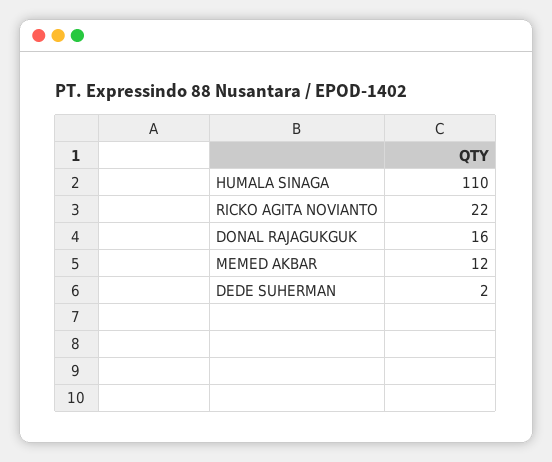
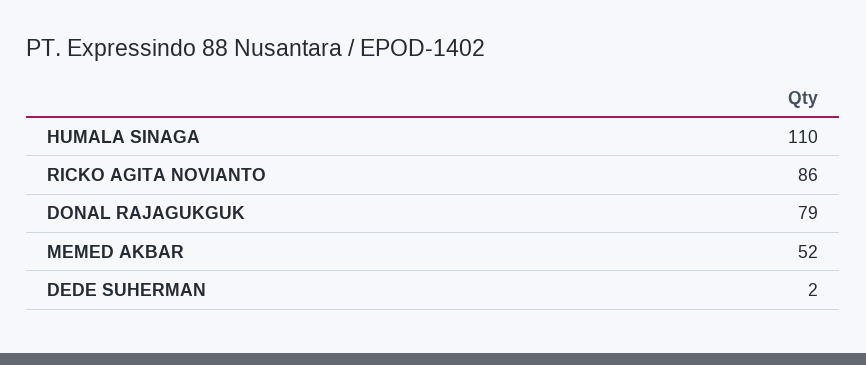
RICKO AGITA NOVIANTO: 22 -> 86
DONAL RAJAGUKGUK: 16 -> 79
MEMED AKBAR: 12 -> 52

